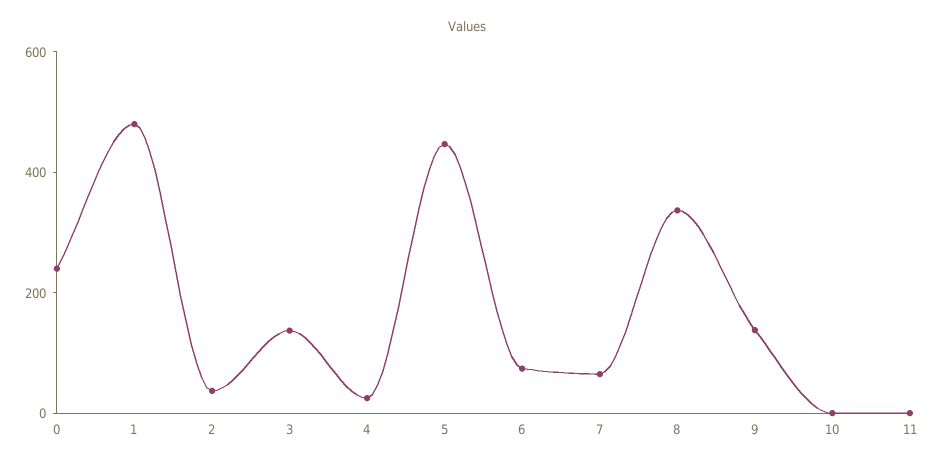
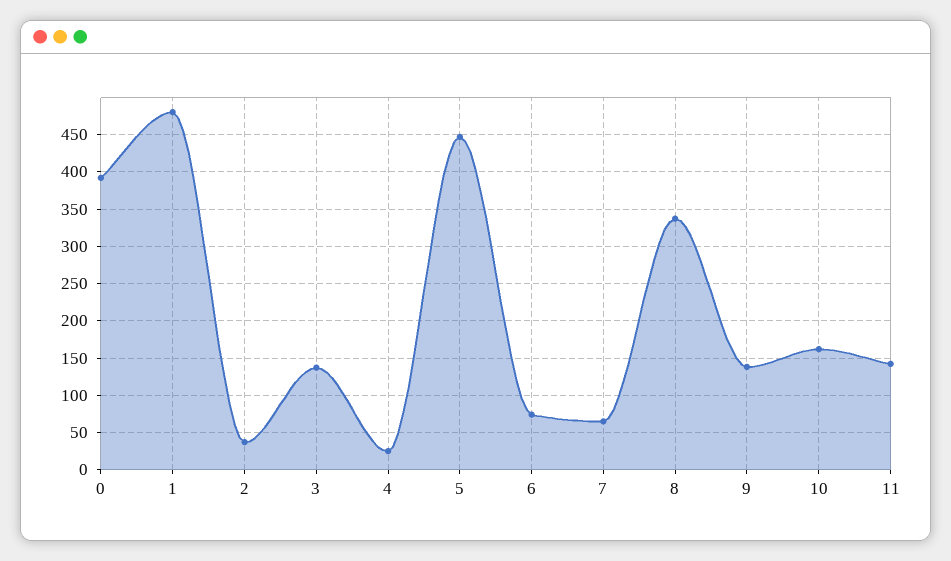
0: 250 -> 390
10: 0 -> 160
11: 0 -> 140

